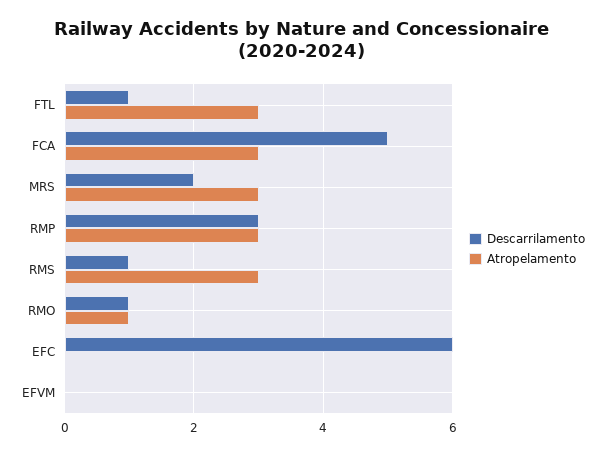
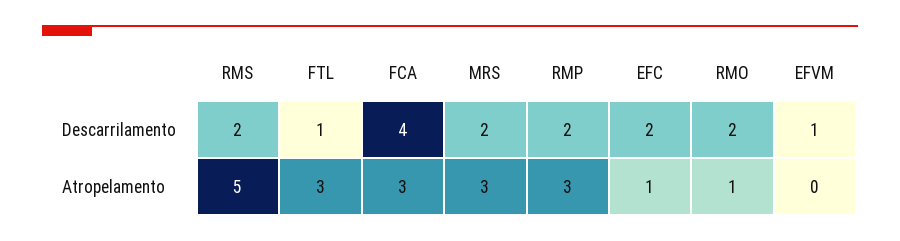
Descarrilamento, FCA: 5 -> 4
Descarrilamento, RMP: 3 -> 2
Descarrilamento, RMS: 1 -> 2
Atropelamento, RMS: 3 -> 5
Descarrilamento, RMO: 1 -> 2
Descarrilamento, EFC: 6 -> 2
Atropelamento, EFC: 0 -> 1
Descarrilamento, EFVM: 0 -> 1

